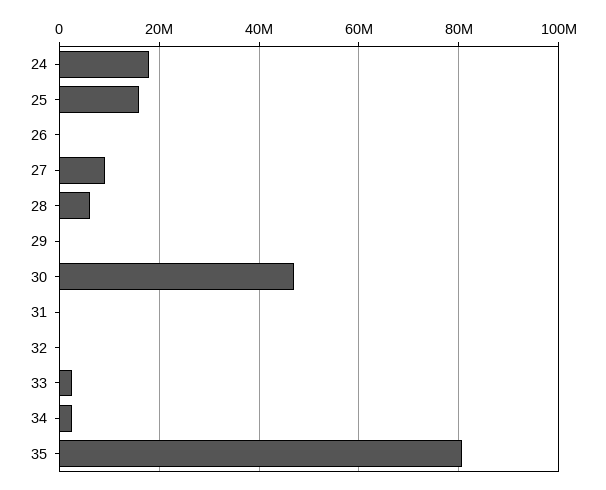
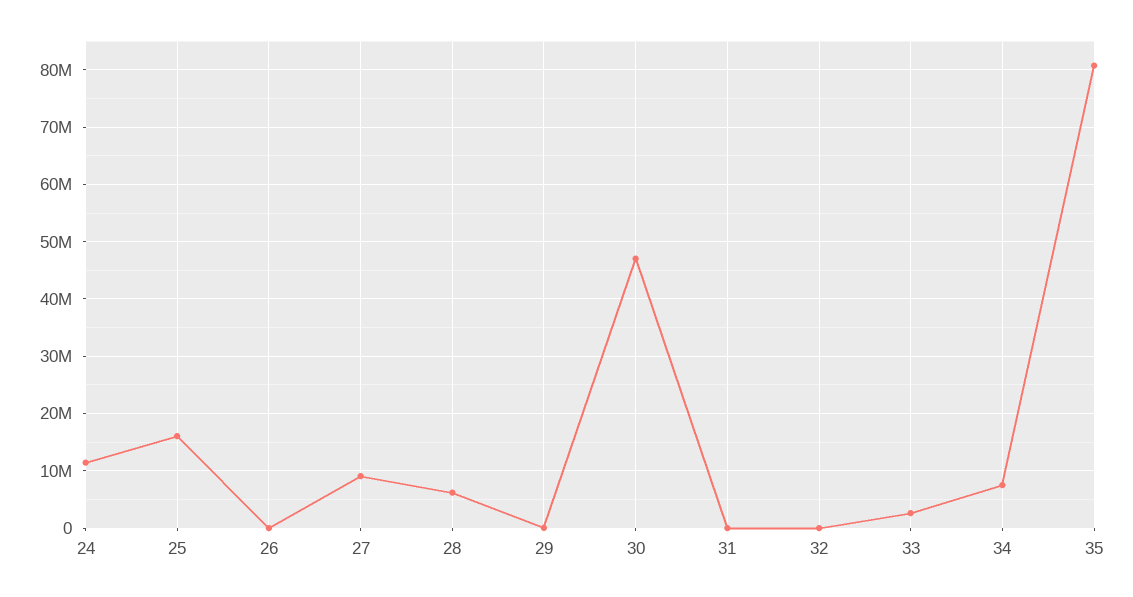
24: 18000000 -> 12000000
34: 2000000 -> 8000000

